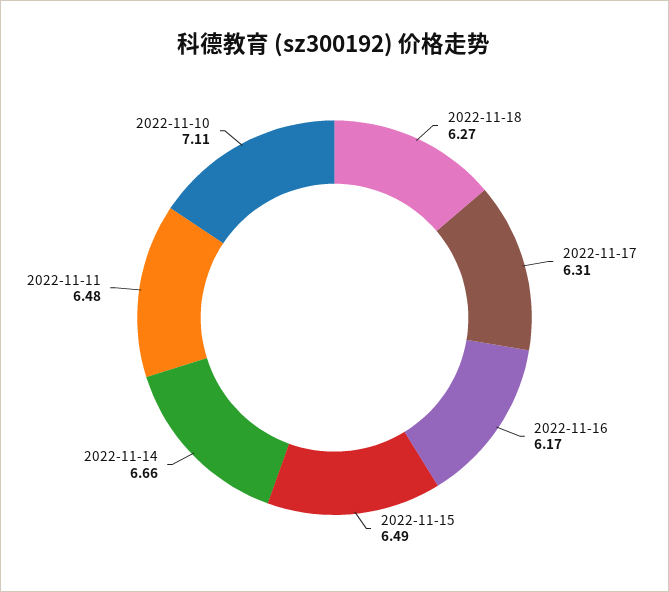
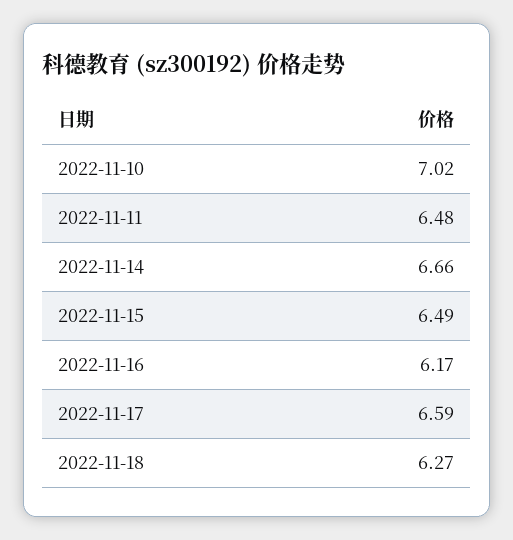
2022-11-17: 6.31 -> 6.59
2022-11-10: 7.11 -> 7.02

